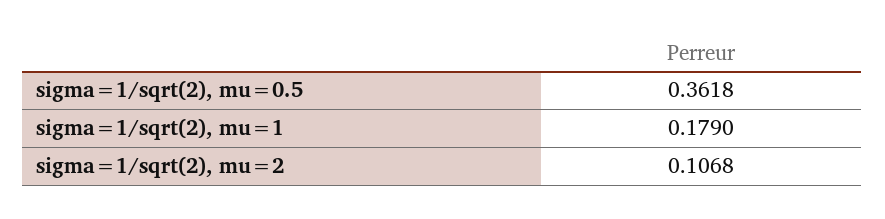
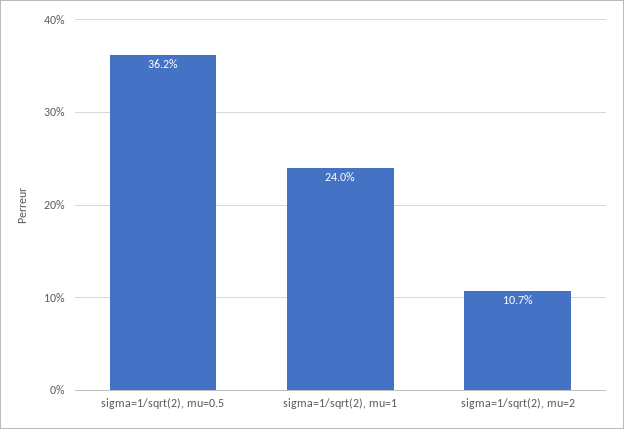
sigma=1/sqrt(2), mu=1: 0.179 -> 0.24

